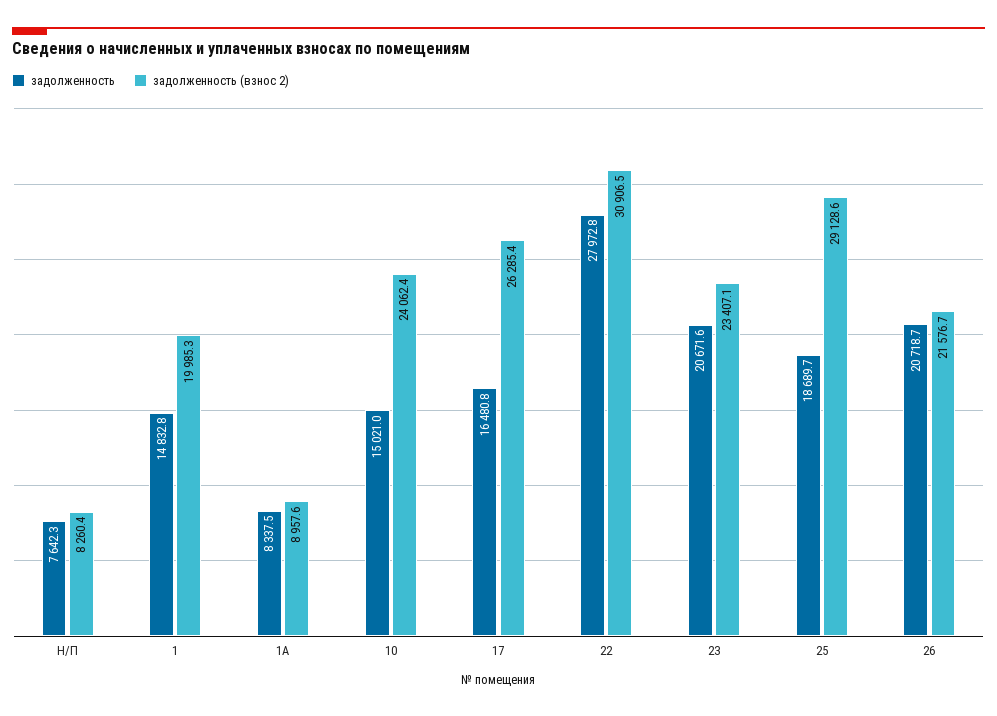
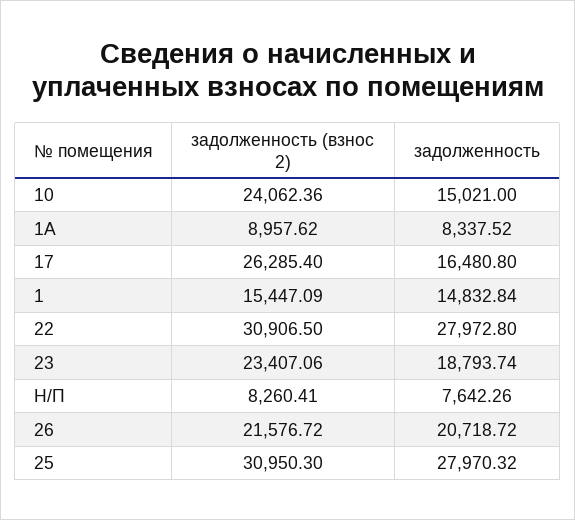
задолженность (взнос 2), 1: 19985.3 -> 15447.09
задолженность, 23: 20671.6 -> 18793.74
задолженность, 25: 18689.7 -> 27970.32
задолженность (взнос 2), 25: 29128.6 -> 30950.3

